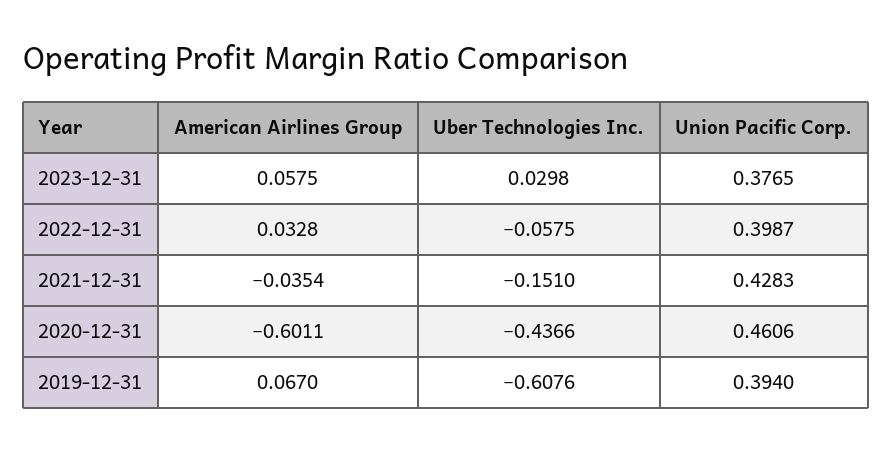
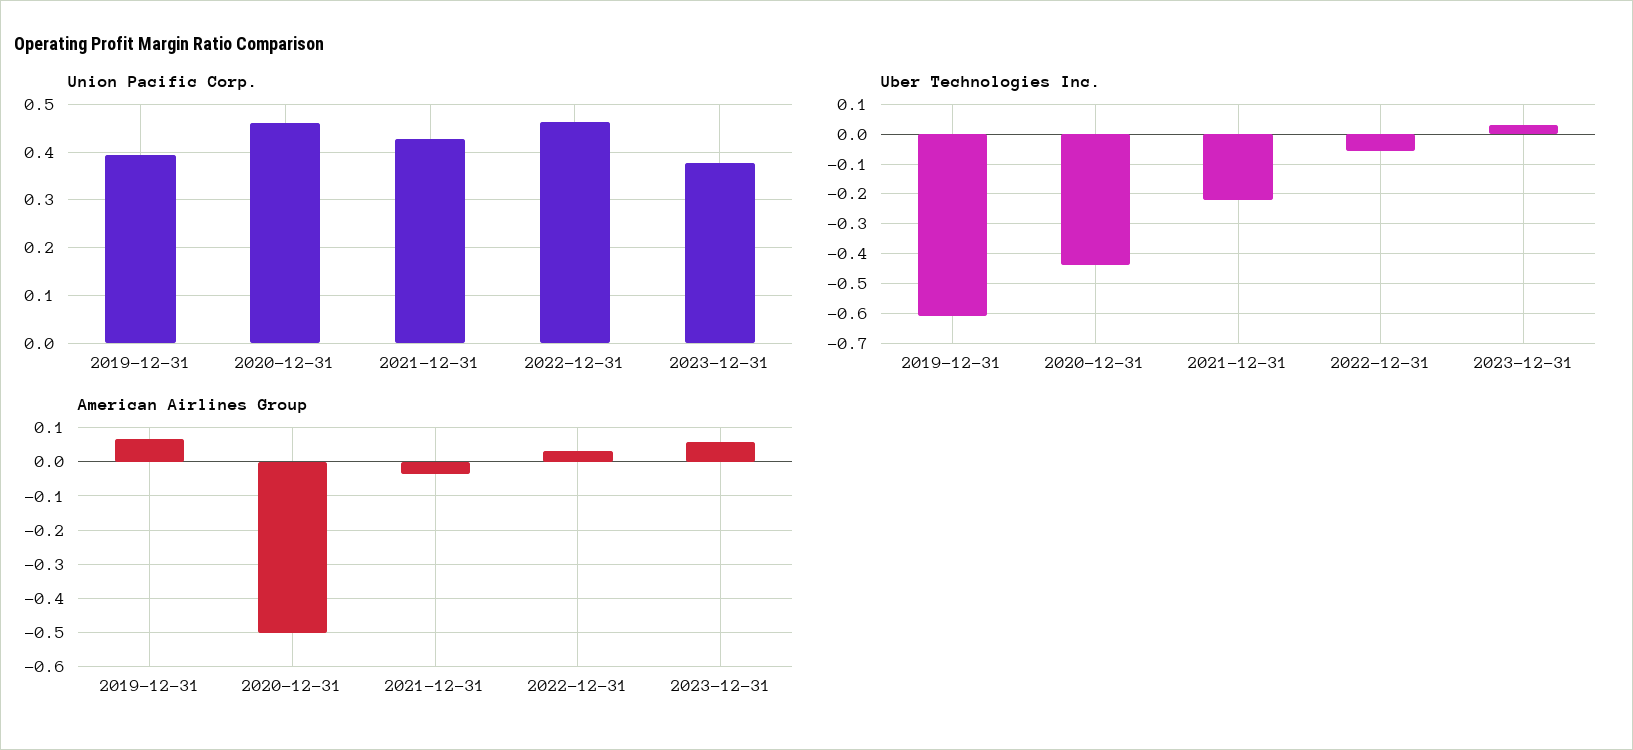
Union Pacific Corp., 2022-12-31: 0.3987 -> 0.46
Uber Technologies Inc., 2021-12-31: -0.151 -> -0.225
American Airlines Group, 2020-12-31: -0.6011 -> -0.5

